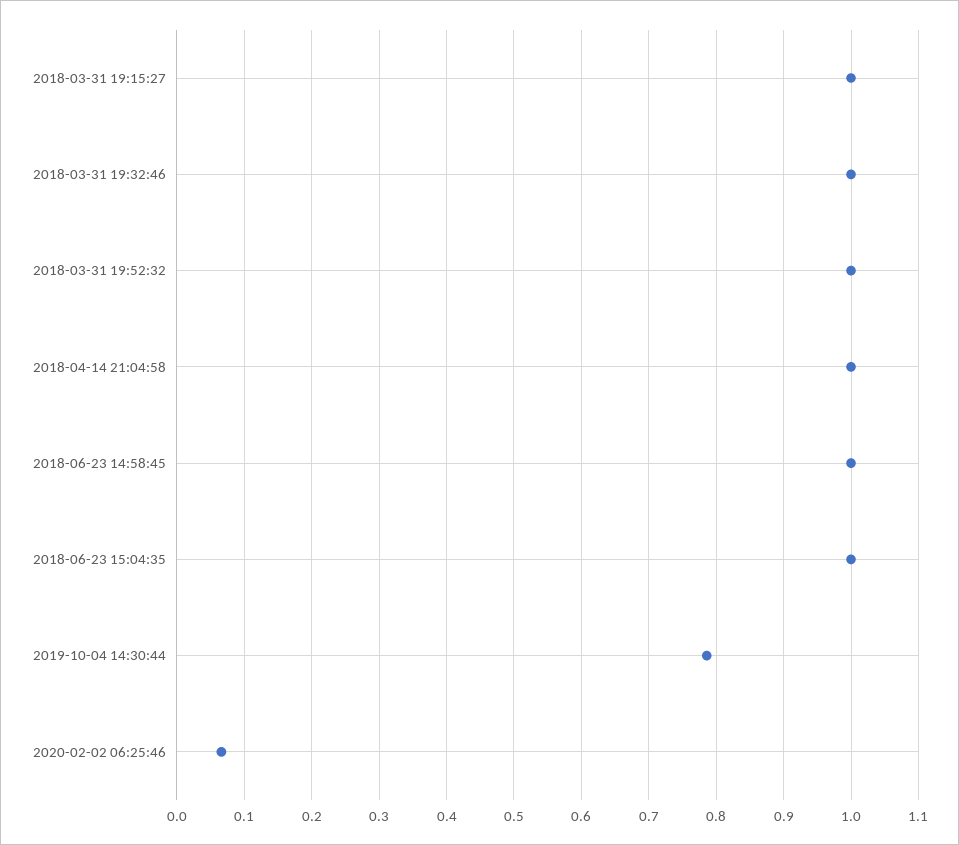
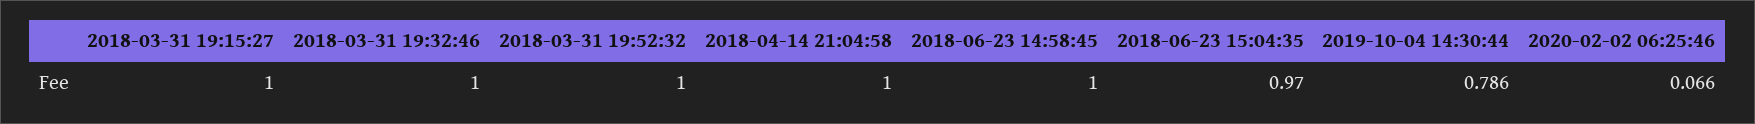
2018-06-23 15:04:35: 1 -> 0.97

